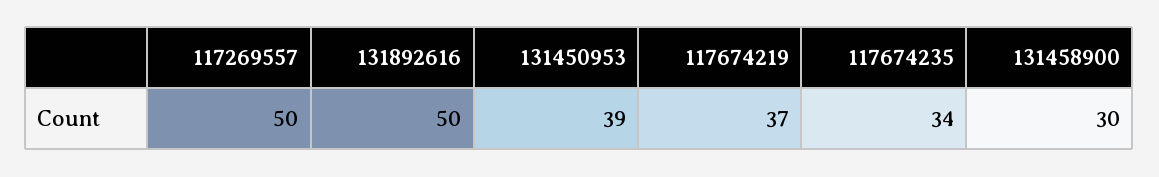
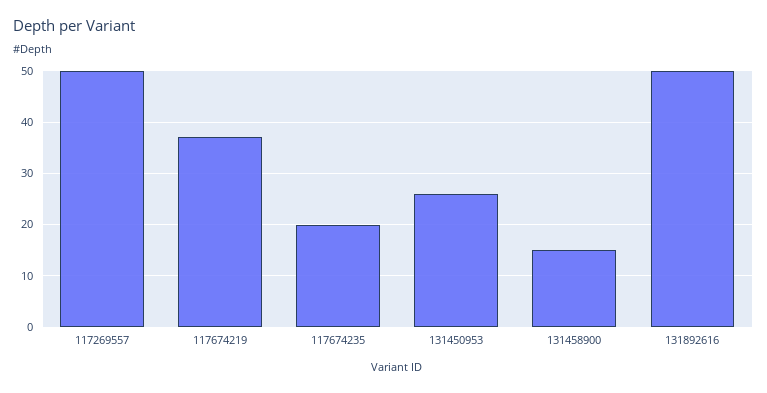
131450953: 39 -> 25
117674235: 34 -> 20
131458900: 30 -> 15

